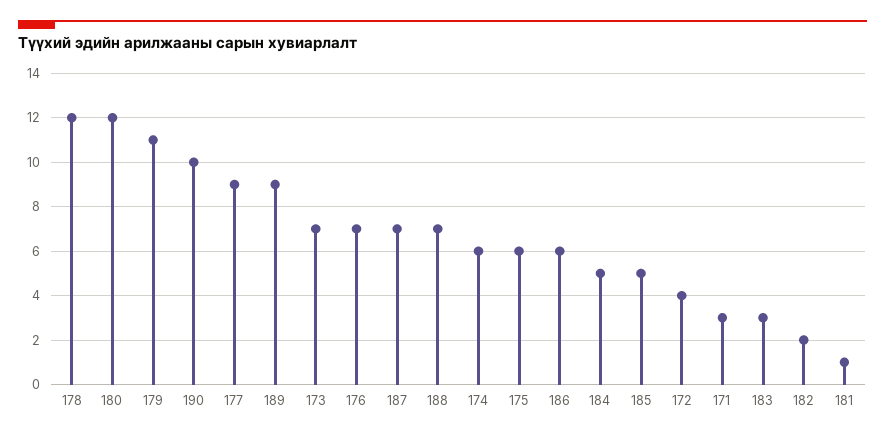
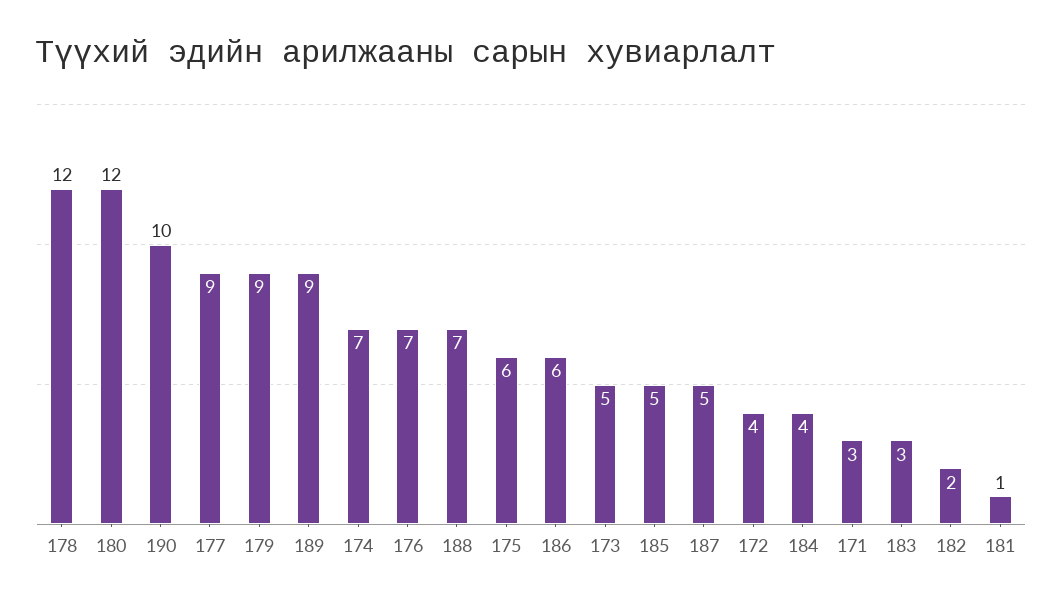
179: 11 -> 9
173: 7 -> 5
187: 7 -> 5
174: 6 -> 7
184: 5 -> 4

